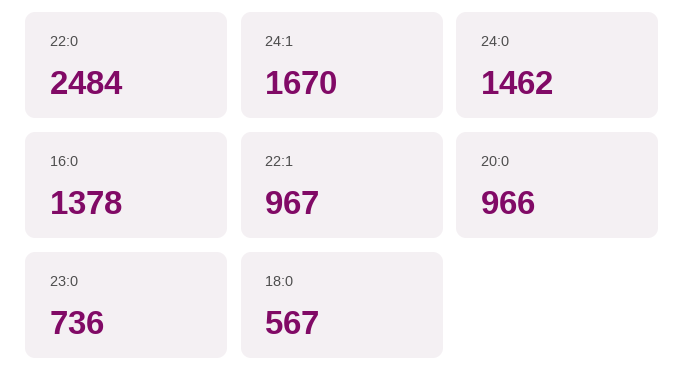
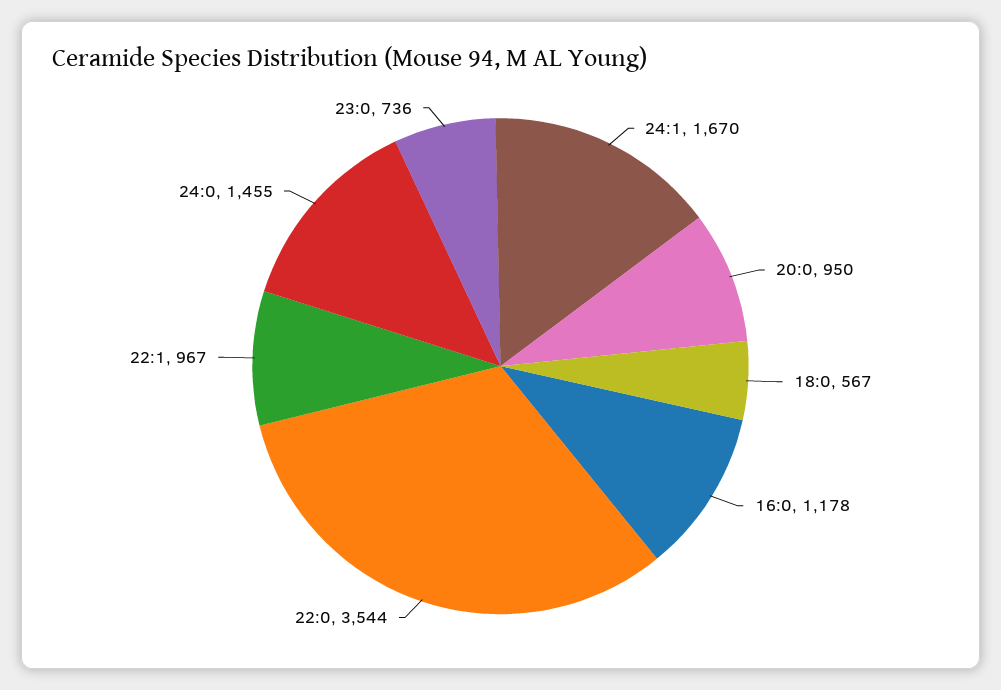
22:0: 2484 -> 3544
24:0: 1462 -> 1455
16:0: 1378 -> 1178
20:0: 966 -> 950

